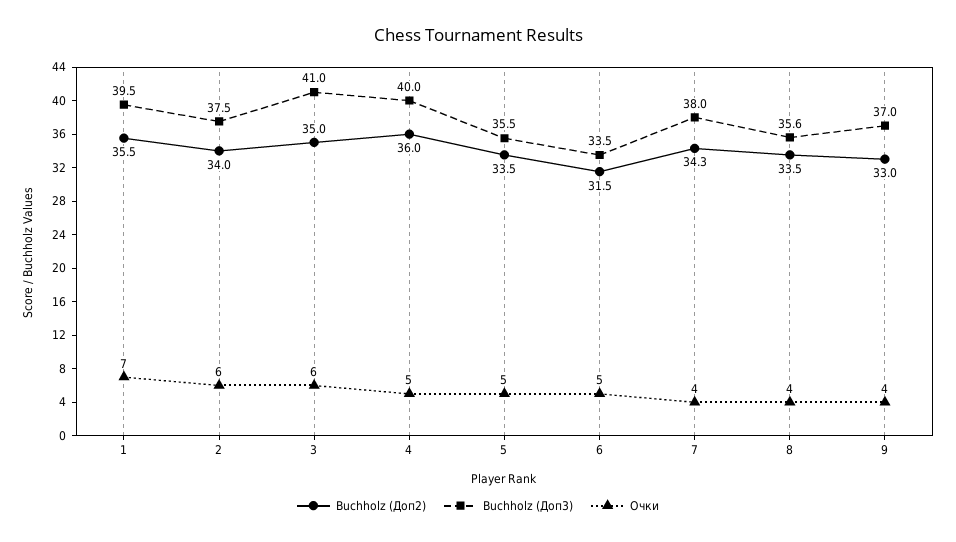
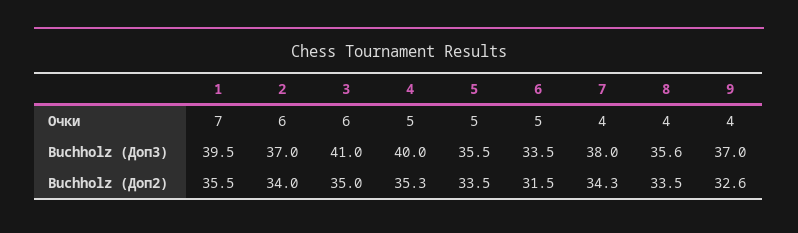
Buchholz (Доп3), 2: 37.5 -> 37
Buchholz (Доп2), 4: 36 -> 35.3
Buchholz (Доп2), 9: 33 -> 32.6

